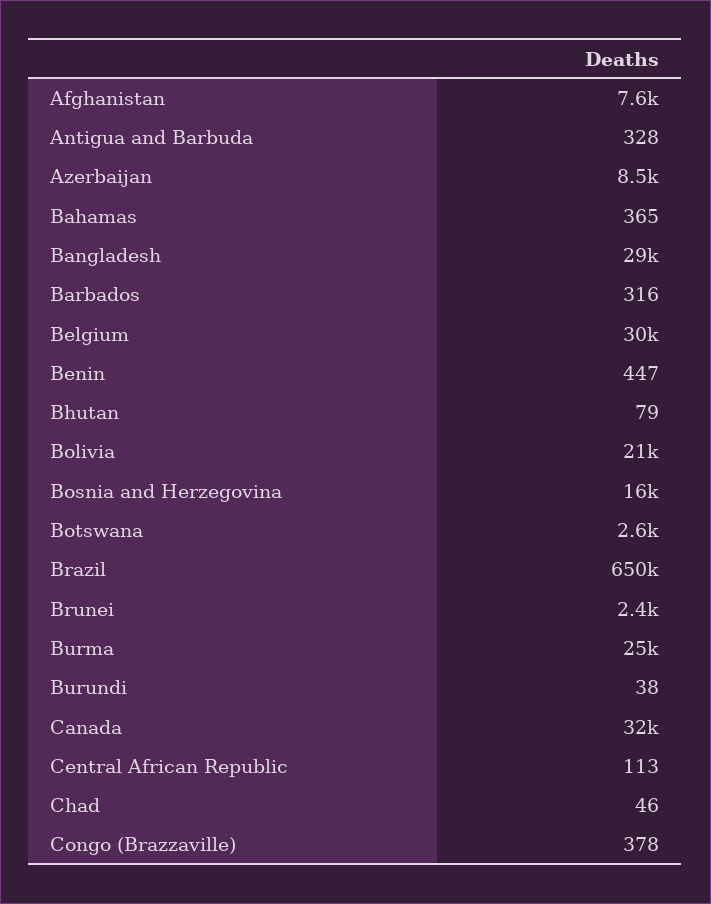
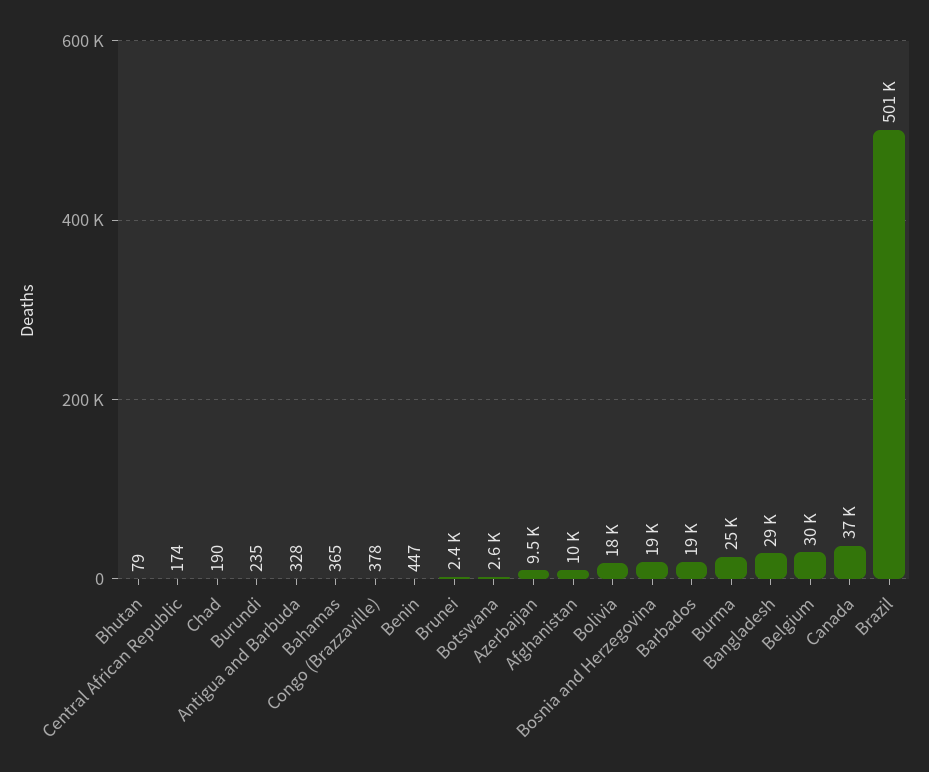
Afghanistan: 7600 -> 10000
Azerbaijan: 8500 -> 9500
Barbados: 316 -> 19000
Bolivia: 21000 -> 18000
Bosnia and Herzegovina: 16000 -> 19000
Brazil: 650000 -> 501000
Burundi: 38 -> 235
Canada: 32000 -> 37000
Central African Republic: 113 -> 174
Chad: 46 -> 190

